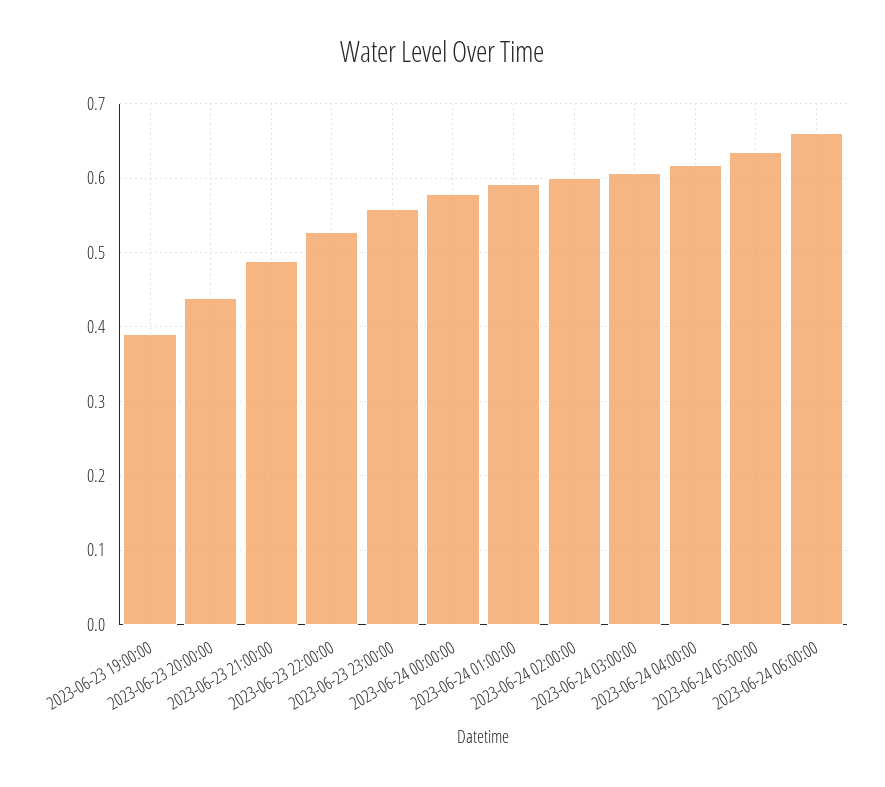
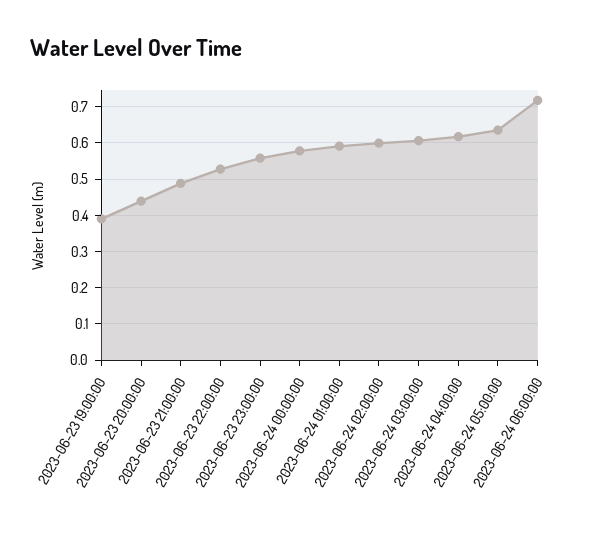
2023-06-24 06:00:00: 0.66 -> 0.72

